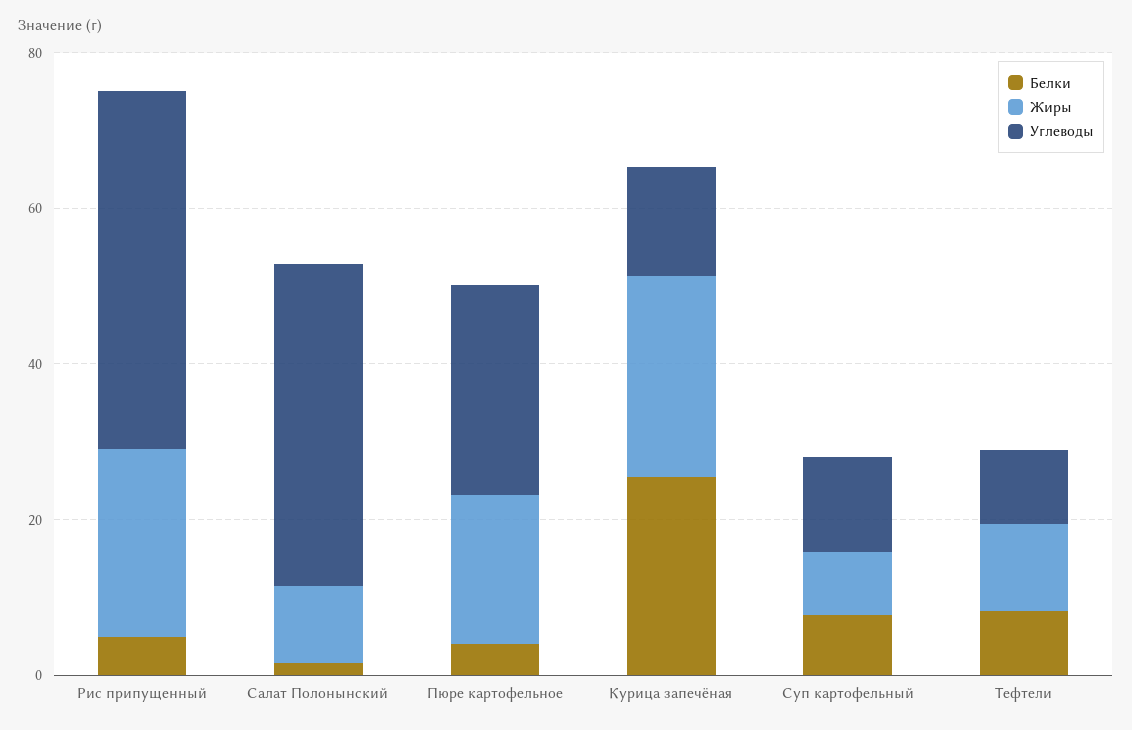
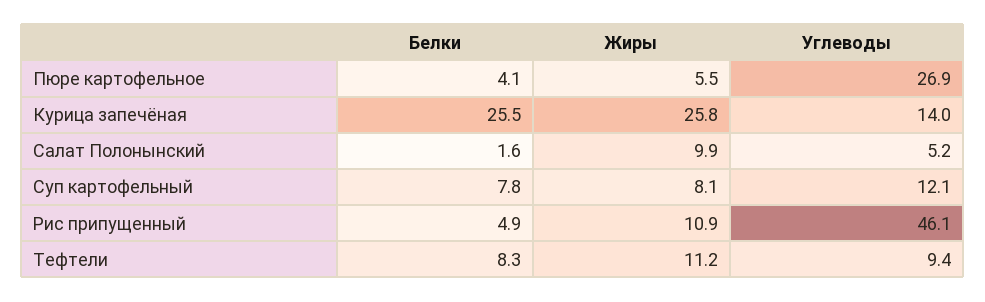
Жиры, Рис припущенный: 25 -> 10.9
Углеводы, Салат Полонынский: 40 -> 5.2
Жиры, Пюре картофельное: 20 -> 5.5

